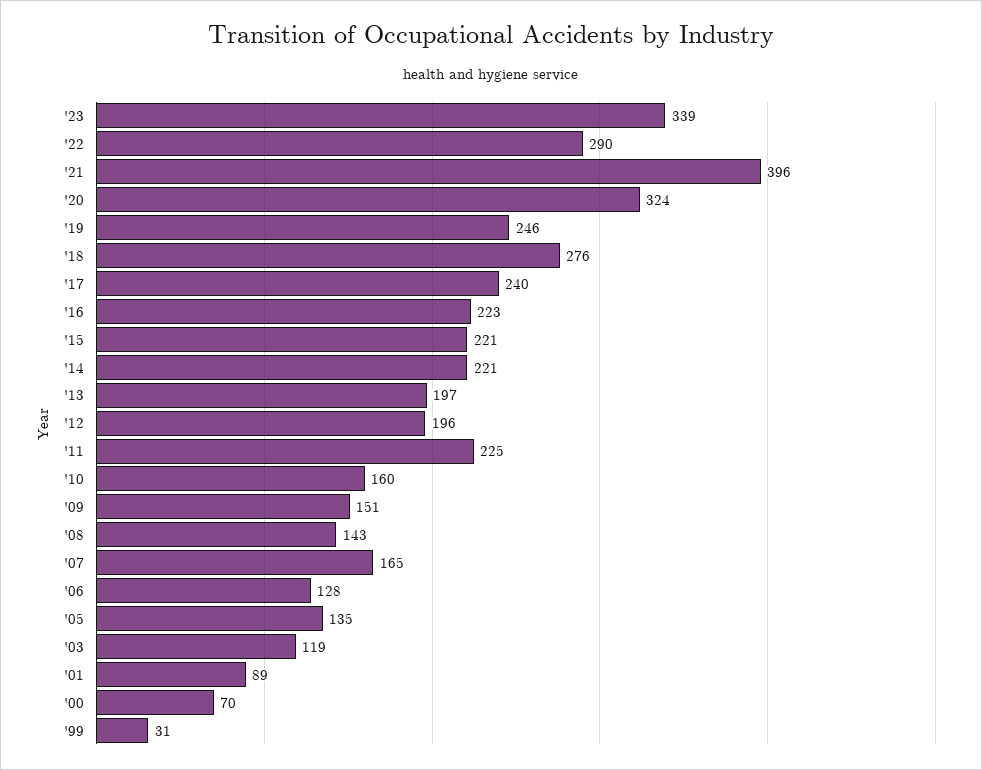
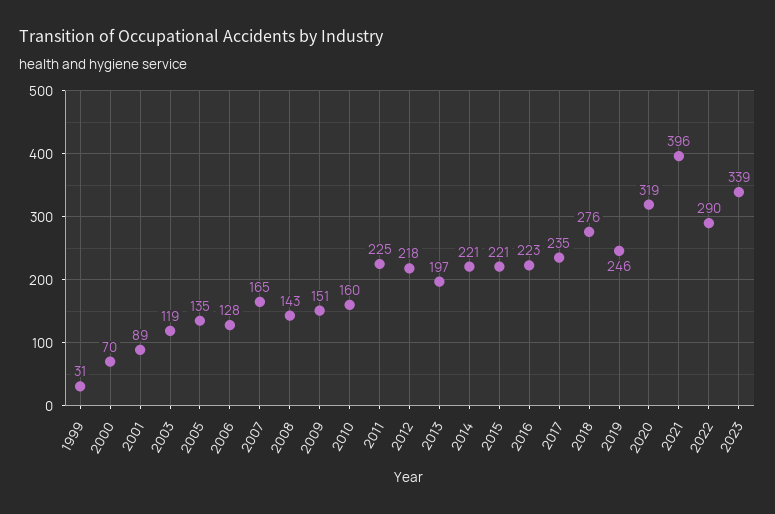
'20: 324 -> 319
'17: 240 -> 235
'12: 196 -> 218

